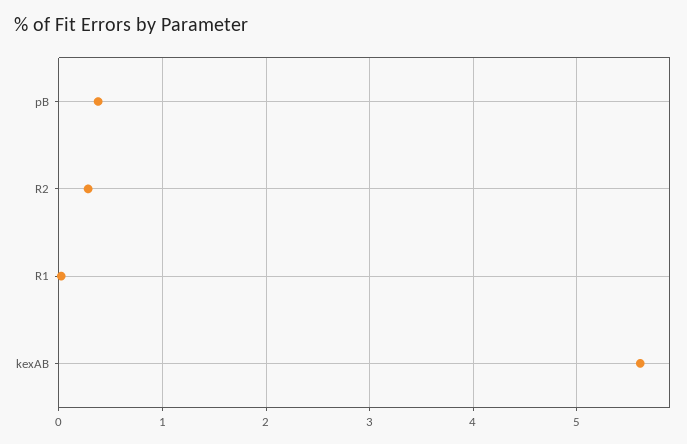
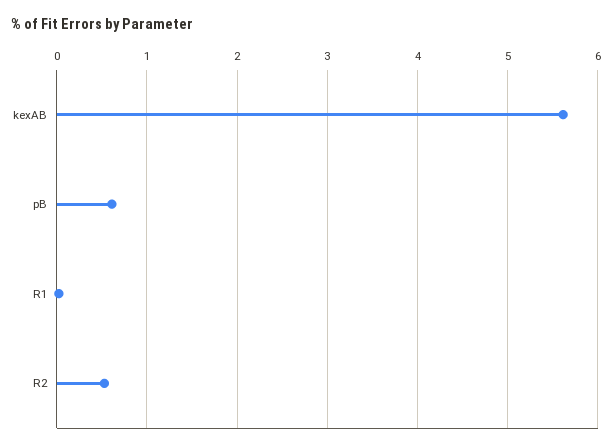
pB: 0.4 -> 0.6
R2: 0.3 -> 0.5

